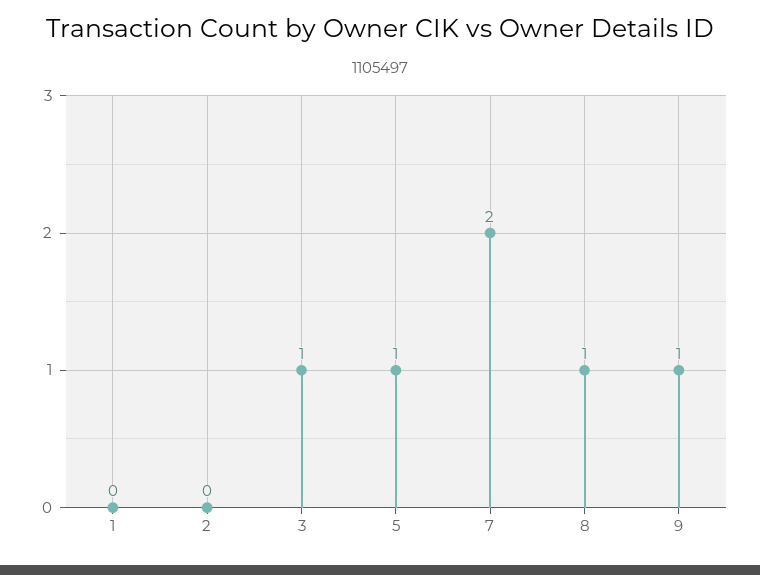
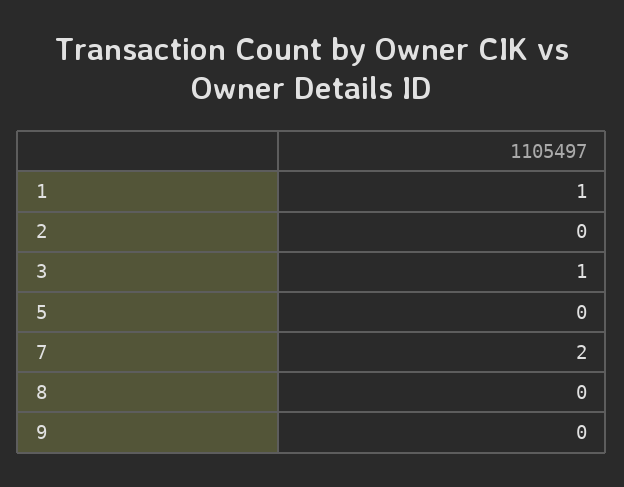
1: 0 -> 1
5: 1 -> 0
8: 1 -> 0
9: 1 -> 0

